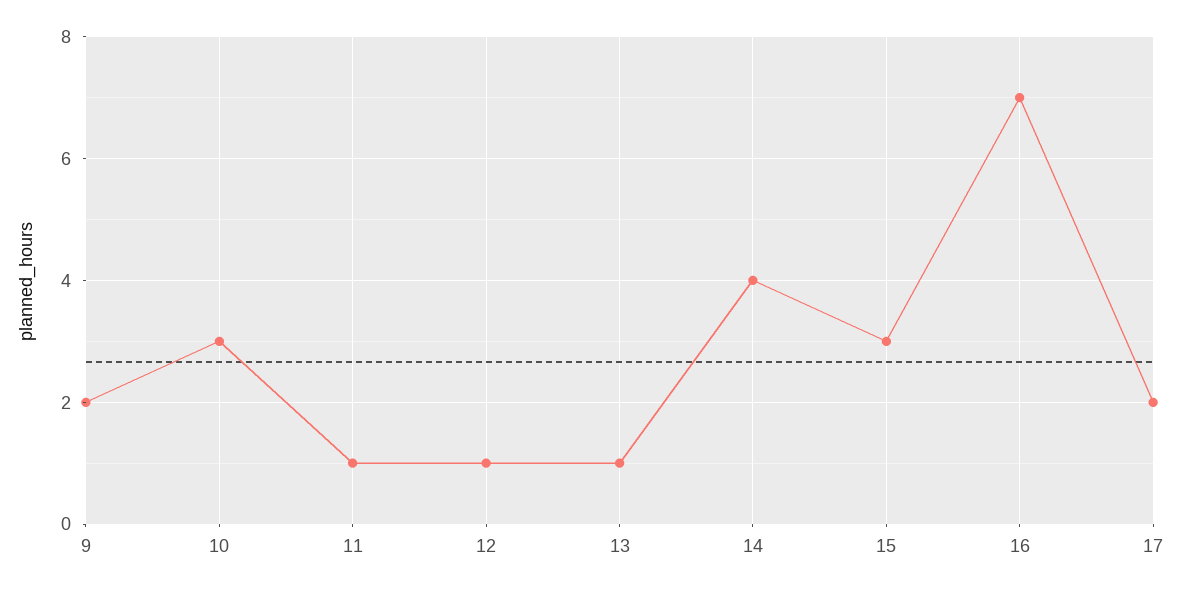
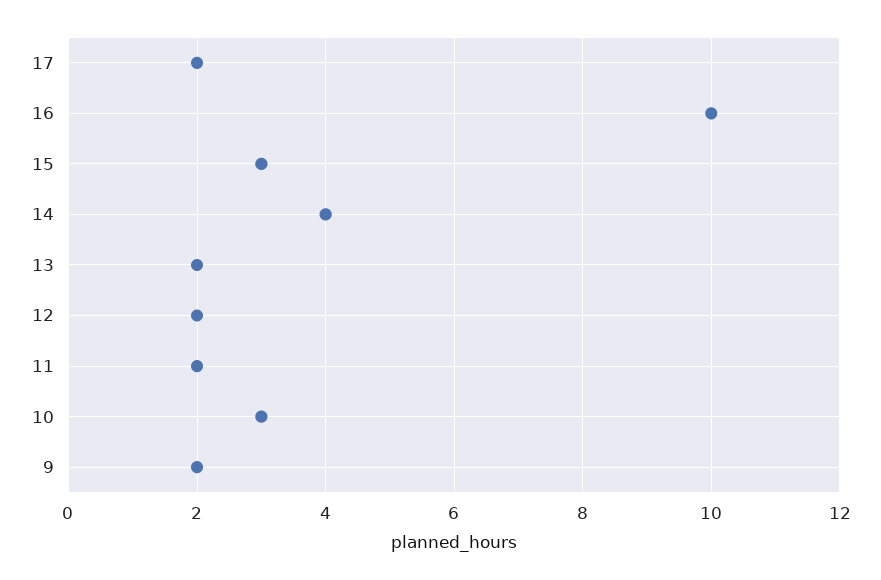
11: 1 -> 2
12: 1 -> 2
13: 1 -> 2
16: 7 -> 10

